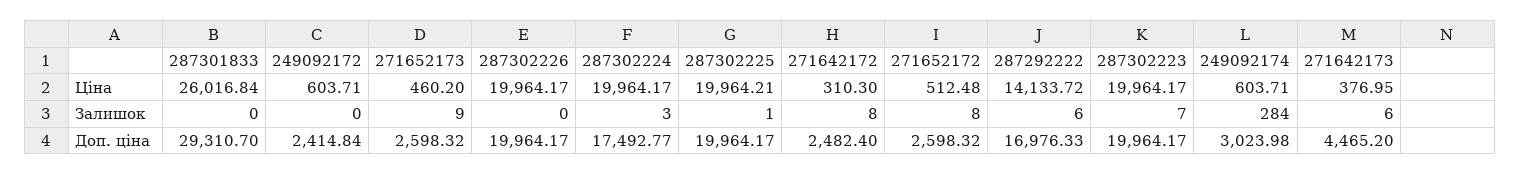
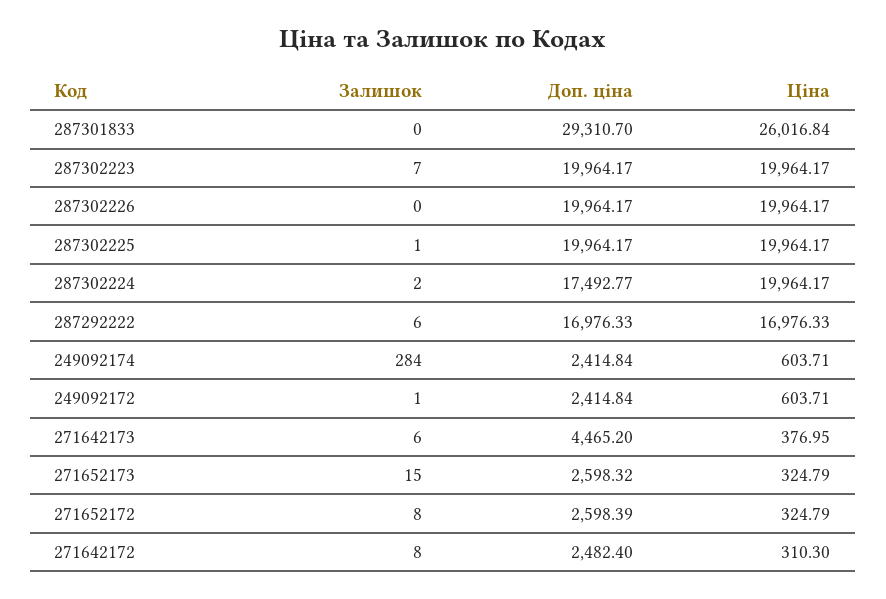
271652173, Ціна: 460.2 -> 324.79
287302225, Ціна: 19964.21 -> 19964.17
271652172, Ціна: 512.48 -> 324.79
287292222, Ціна: 14133.72 -> 16976.33
249092172, Залишок: 0 -> 1
271652173, Залишок: 9 -> 15
287302224, Залишок: 3 -> 2
271652172, Доп. ціна: 2598.32 -> 2598.39
249092174, Доп. ціна: 3023.98 -> 2414.84

